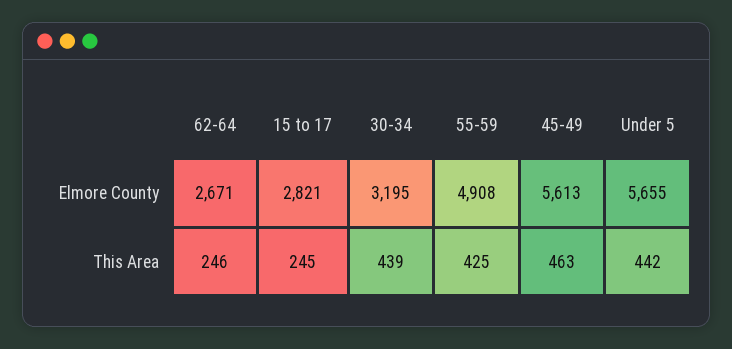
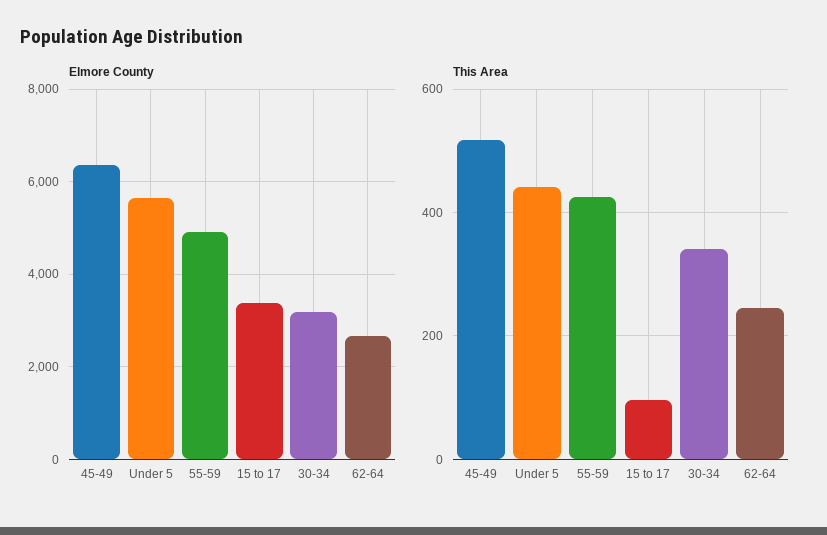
Elmore County, 15 to 17: 2821 -> 3400
Elmore County, 45-49: 5613 -> 6400
This Area, 15 to 17: 245 -> 100
This Area, 30-34: 439 -> 340
This Area, 45-49: 463 -> 520

